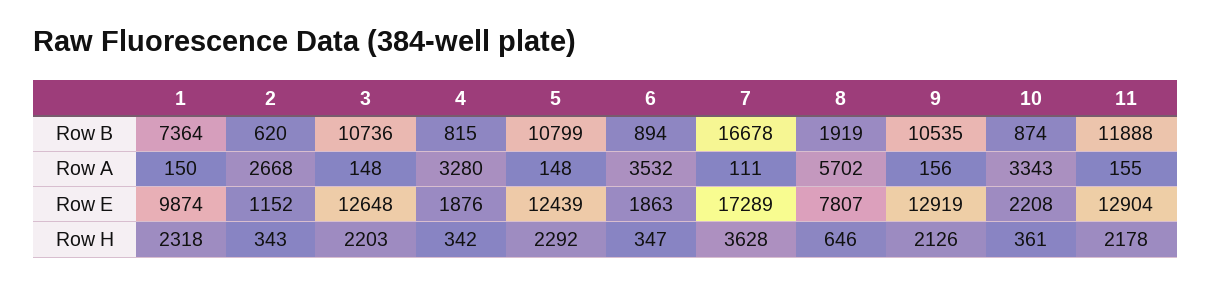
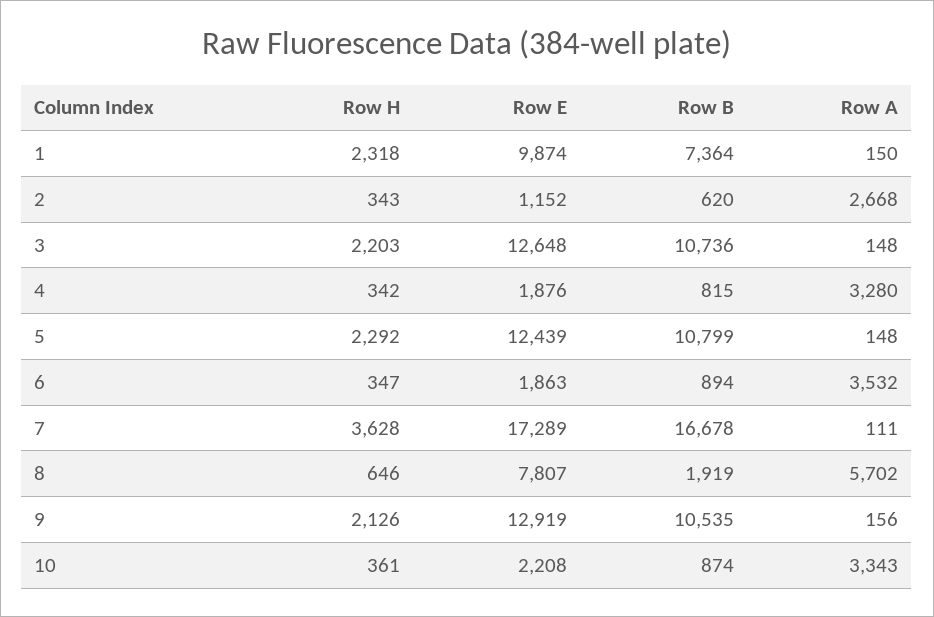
11, Row B: 11888 -> none
11, Row A: 155 -> none
11, Row E: 12904 -> none
11, Row H: 2178 -> none

